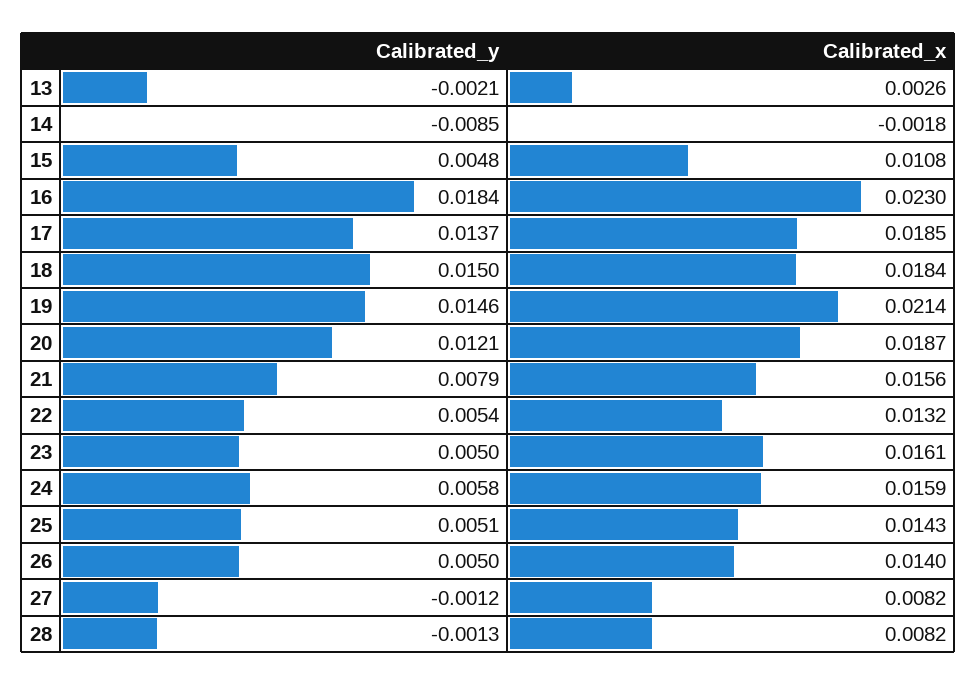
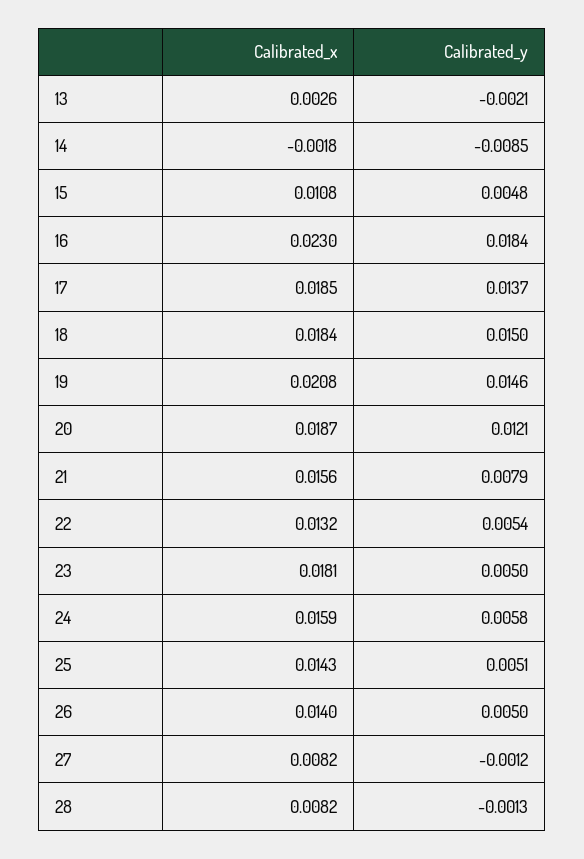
Calibrated_x, 19: 0.0214 -> 0.0208
Calibrated_x, 23: 0.0161 -> 0.0181

